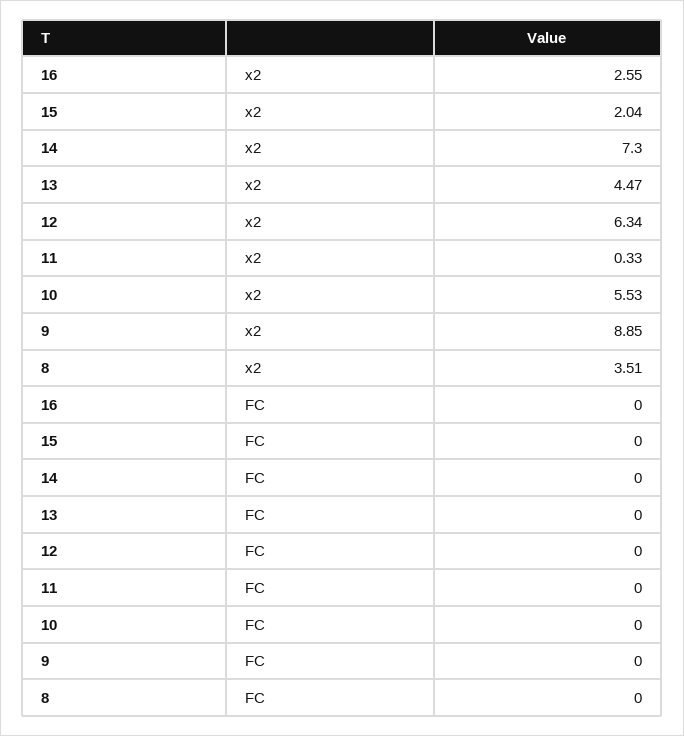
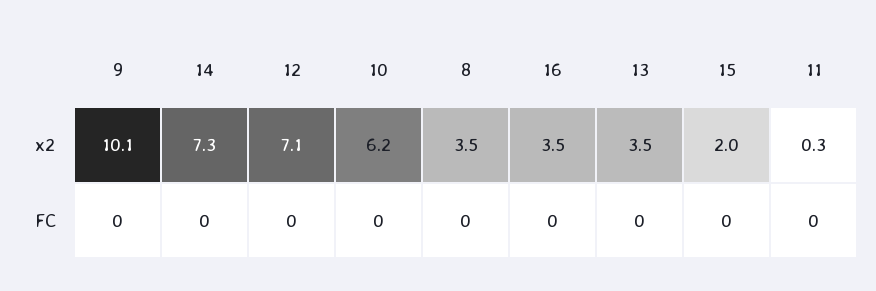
16, x2: 2.55 -> 3.5
13, x2: 4.47 -> 3.5
12, x2: 6.34 -> 7.1
10, x2: 5.53 -> 6.2
9, x2: 8.85 -> 10.1

